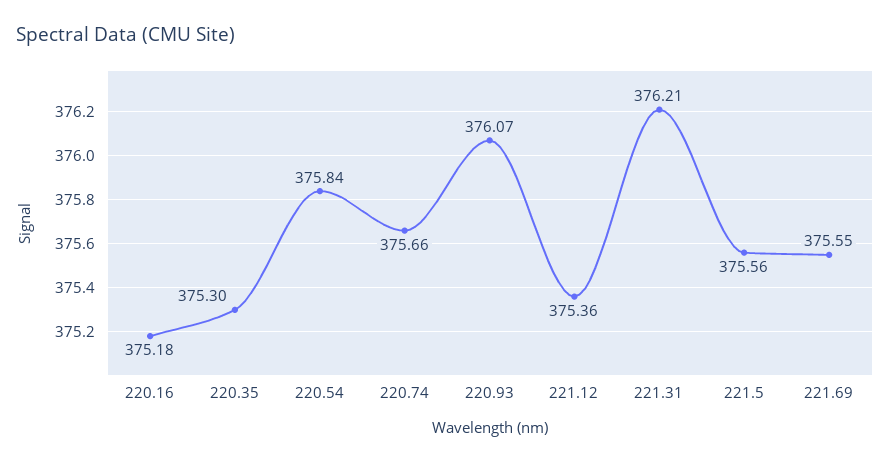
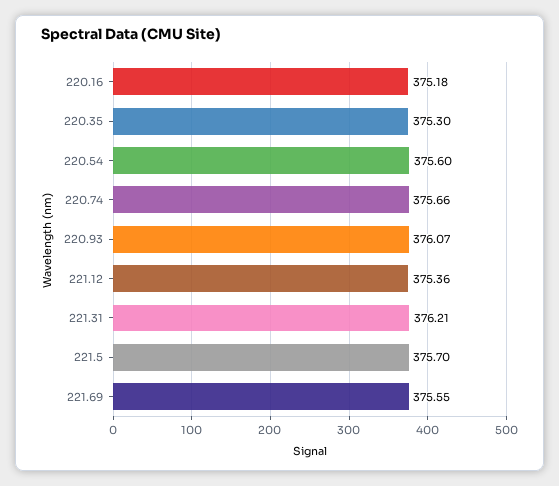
220.54: 375.84 -> 375.6
221.5: 375.56 -> 375.7

